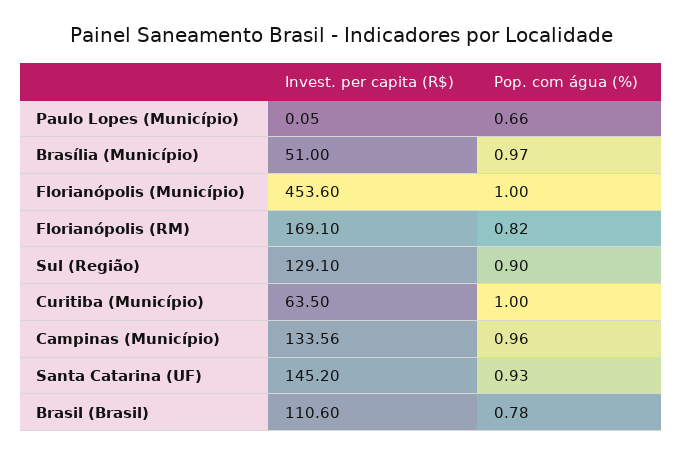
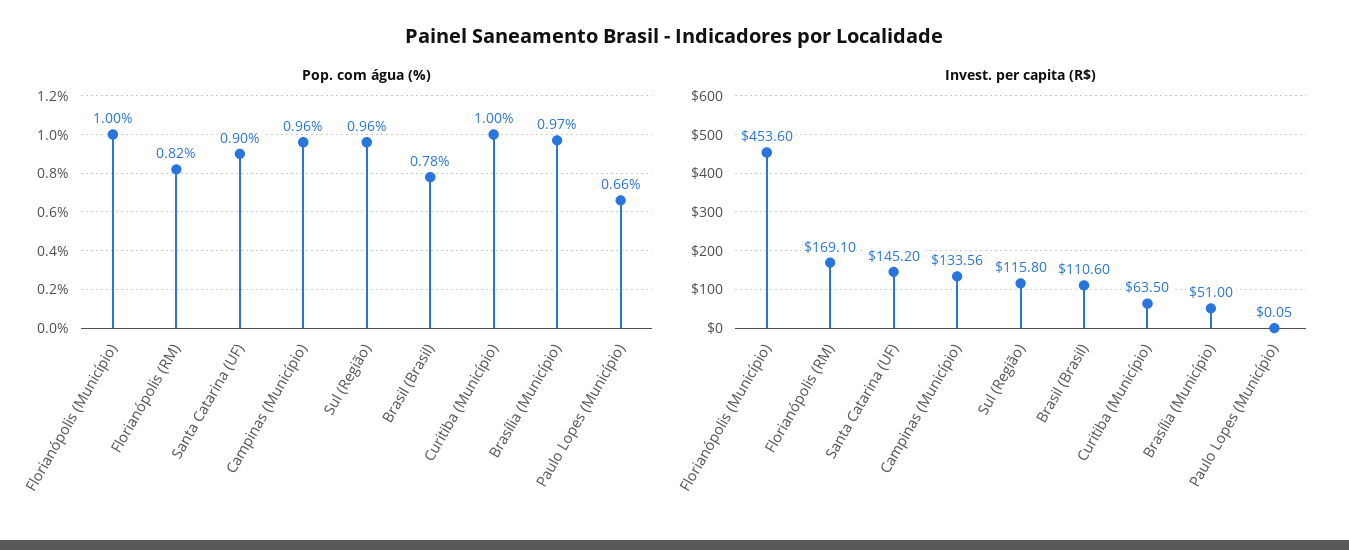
Invest. per capita (R$), Sul (Região): 129.1 -> 115.8
Pop. com água (%), Sul (Região): 0.9 -> 0.96
Pop. com água (%), Santa Catarina (UF): 0.93 -> 0.9

